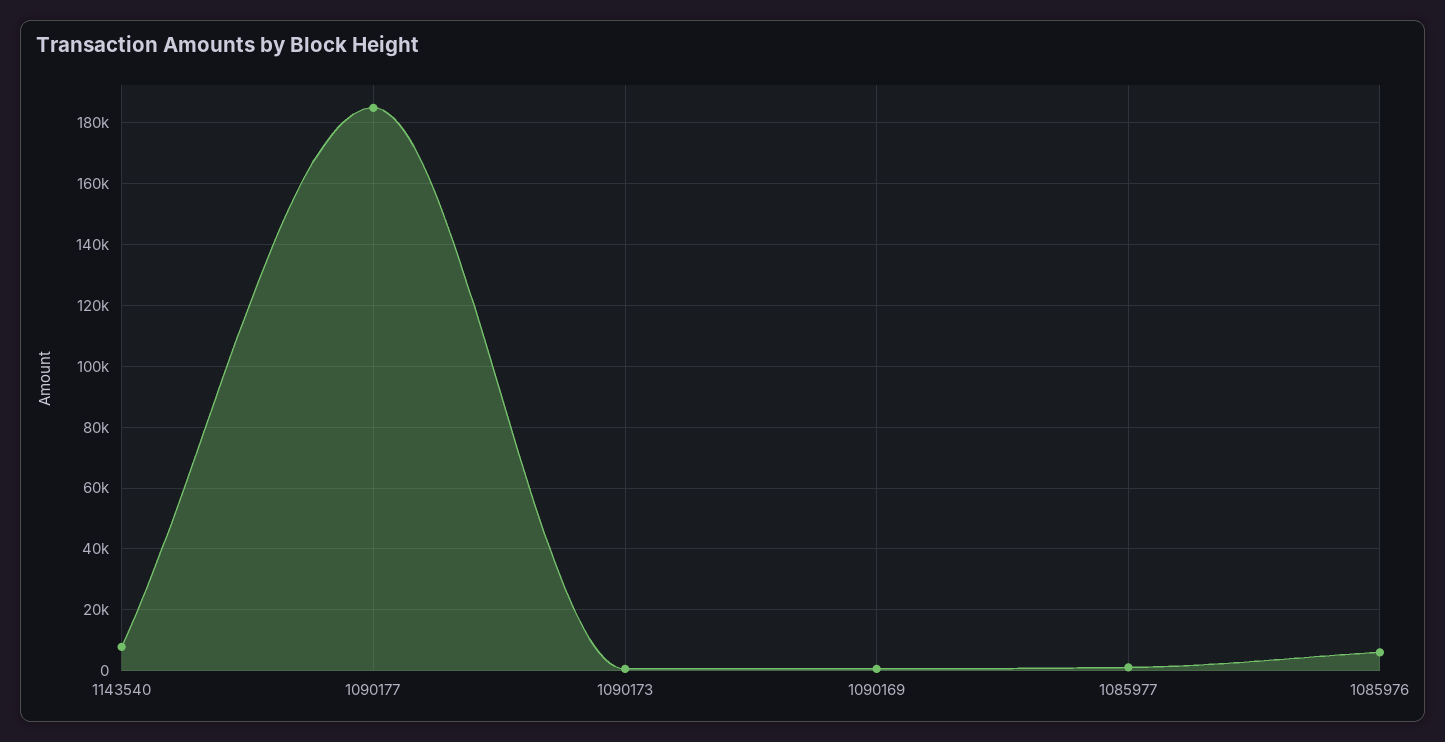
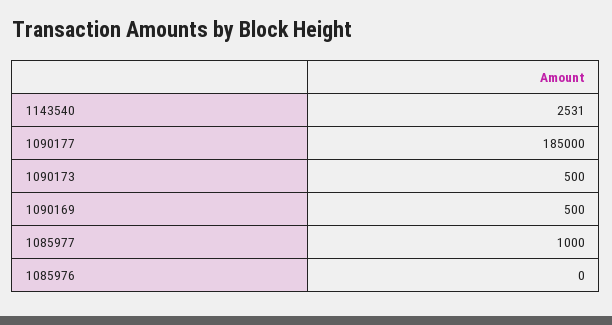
1143540: 8000 -> 2531
1085976: 6000 -> 0

